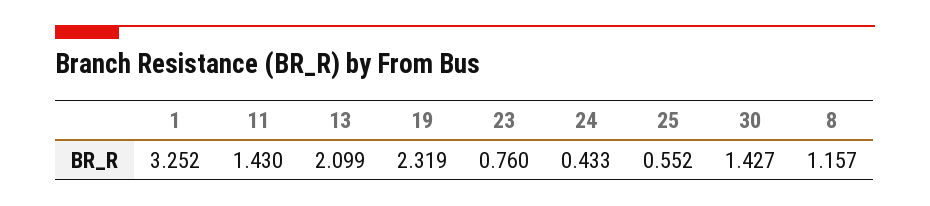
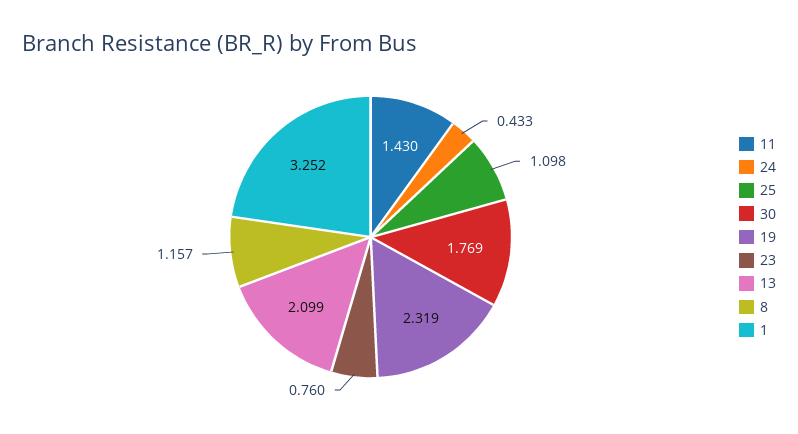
25: 0.552 -> 1.098
30: 1.427 -> 1.769

